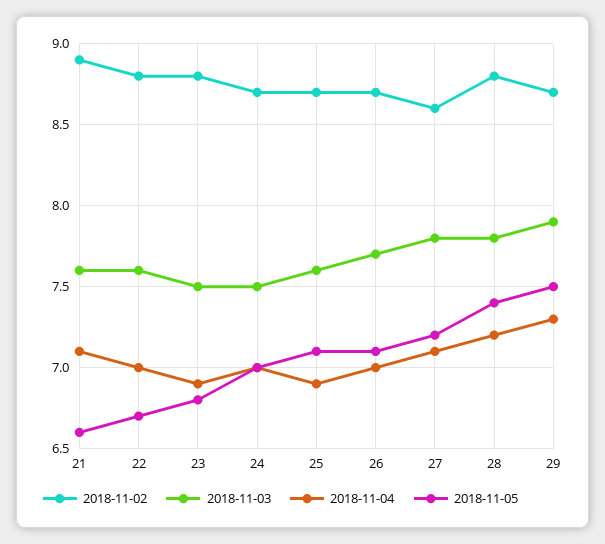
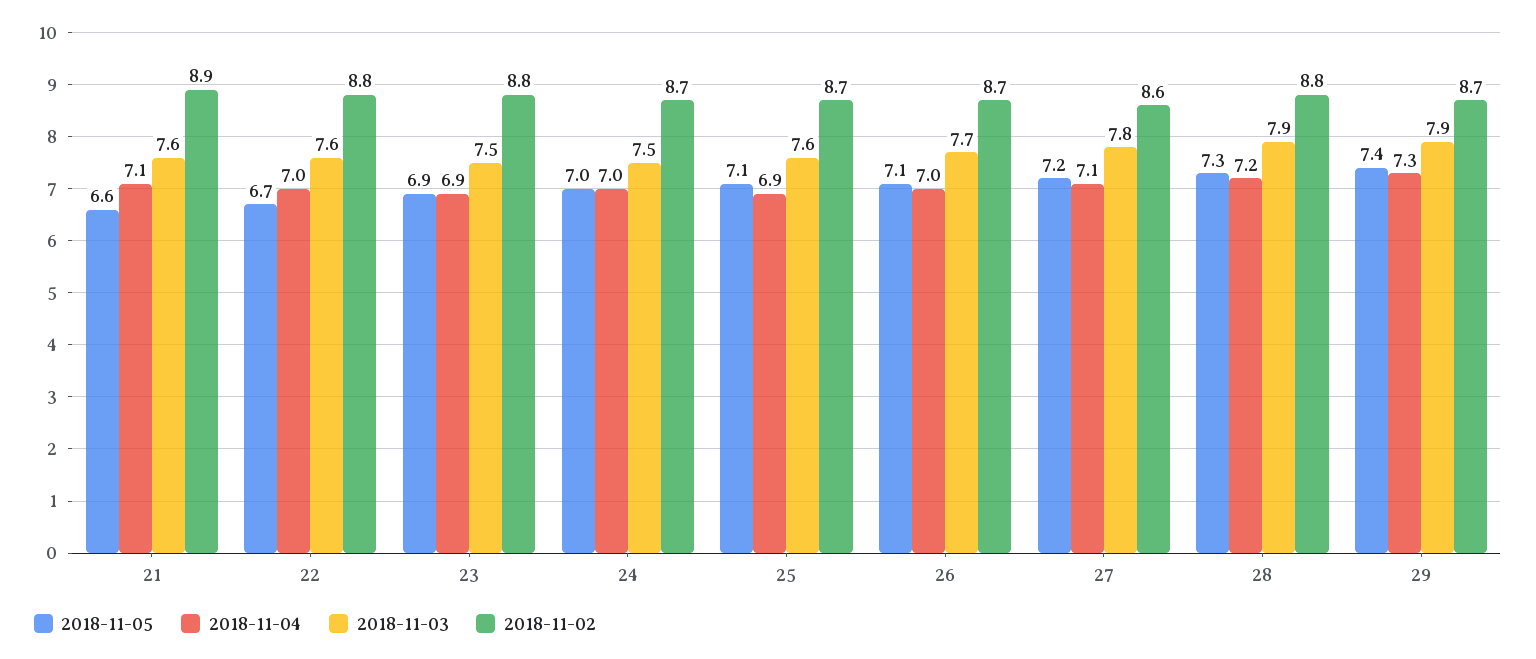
2018-11-05, 23: 6.8 -> 6.9
2018-11-03, 28: 7.8 -> 7.9
2018-11-05, 28: 7.4 -> 7.3
2018-11-05, 29: 7.5 -> 7.4

